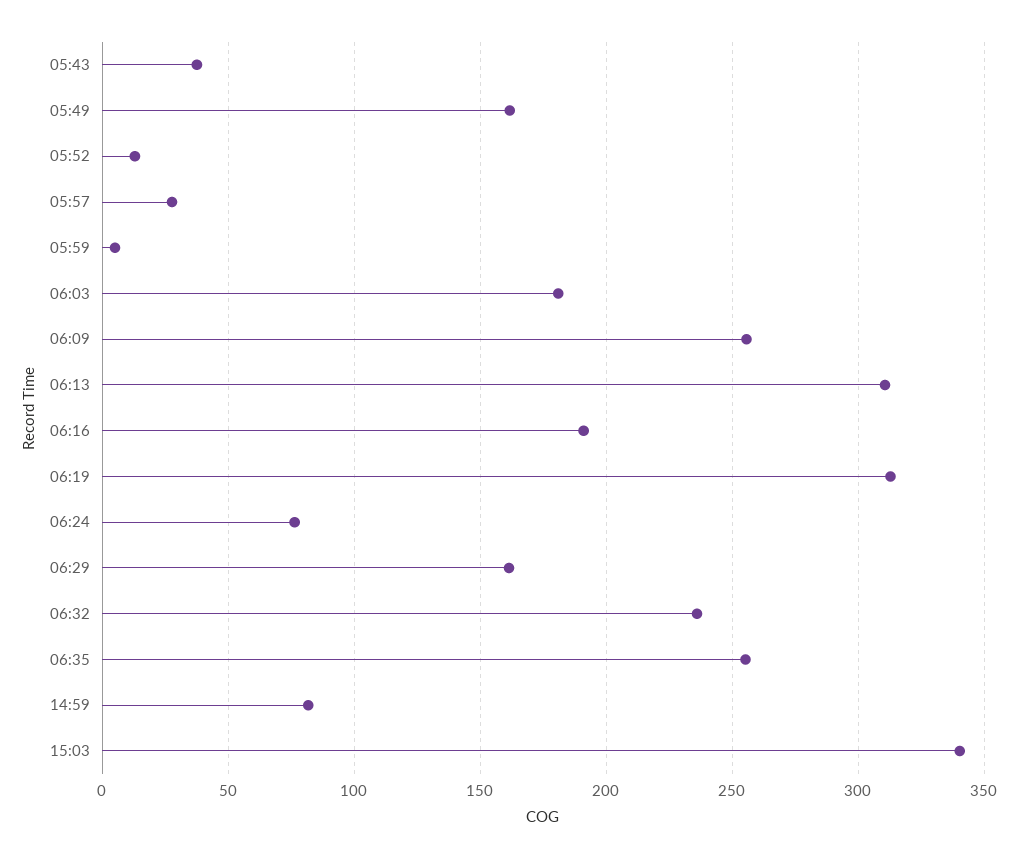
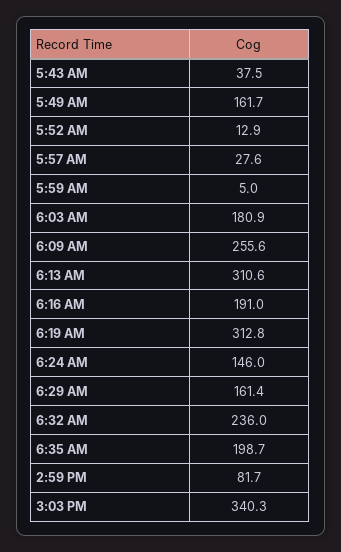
06:24: 75 -> 146
06:35: 255 -> 198.7

